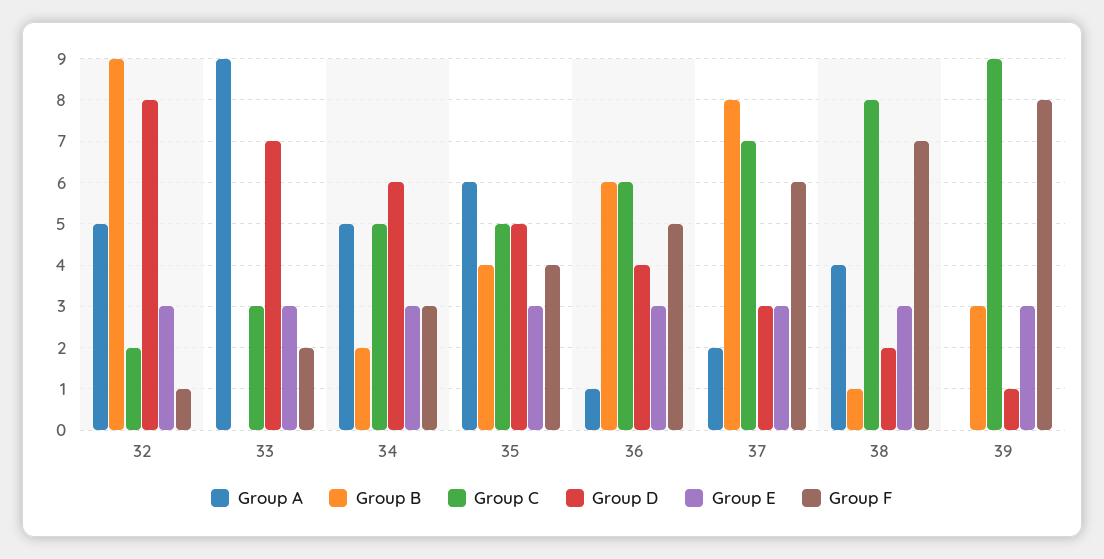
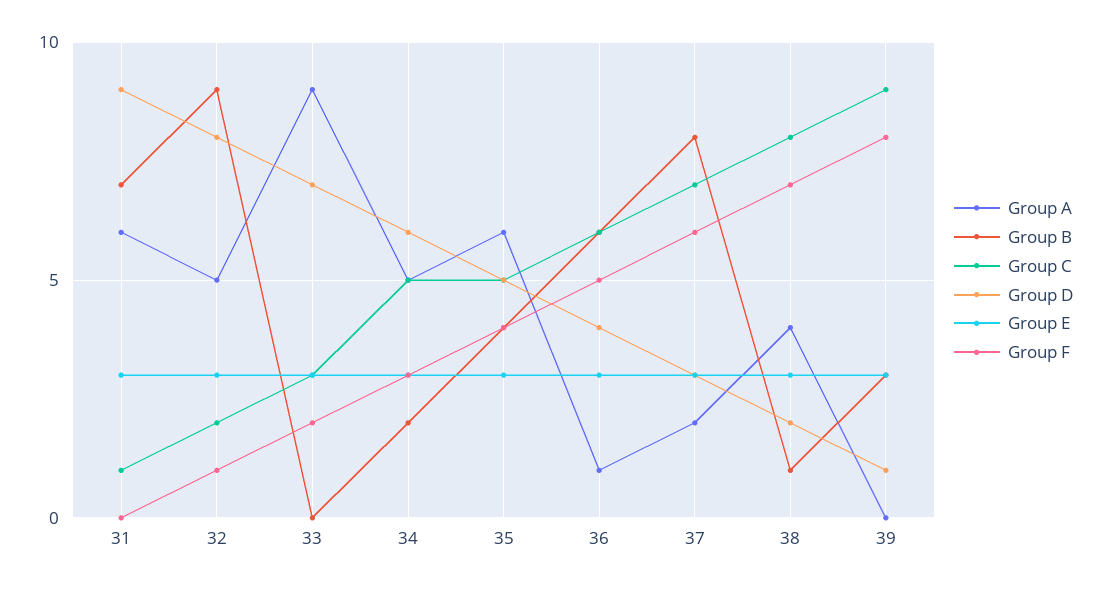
Group A, 31: none -> 6
Group B, 31: none -> 7
Group C, 31: none -> 1
Group D, 31: none -> 9
Group E, 31: none -> 3
Group F, 31: none -> 0

